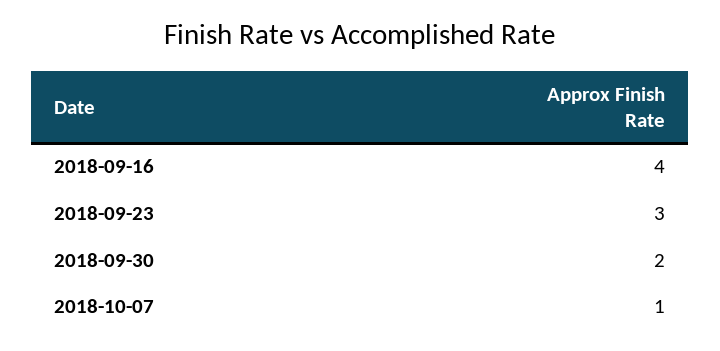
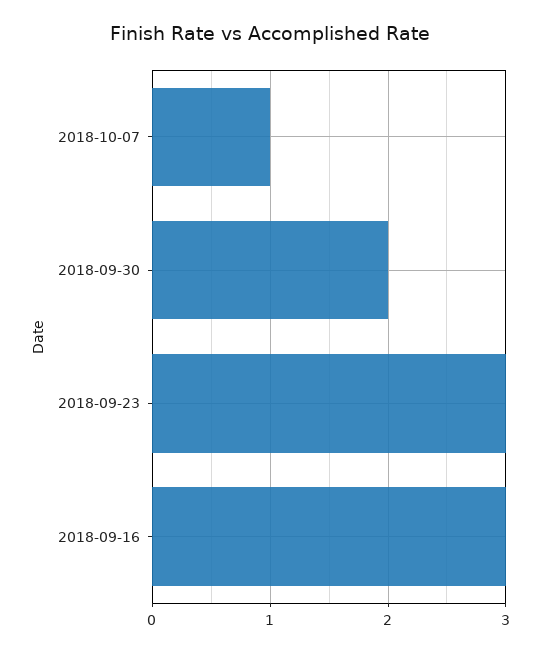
2018-09-16: 4 -> 3

